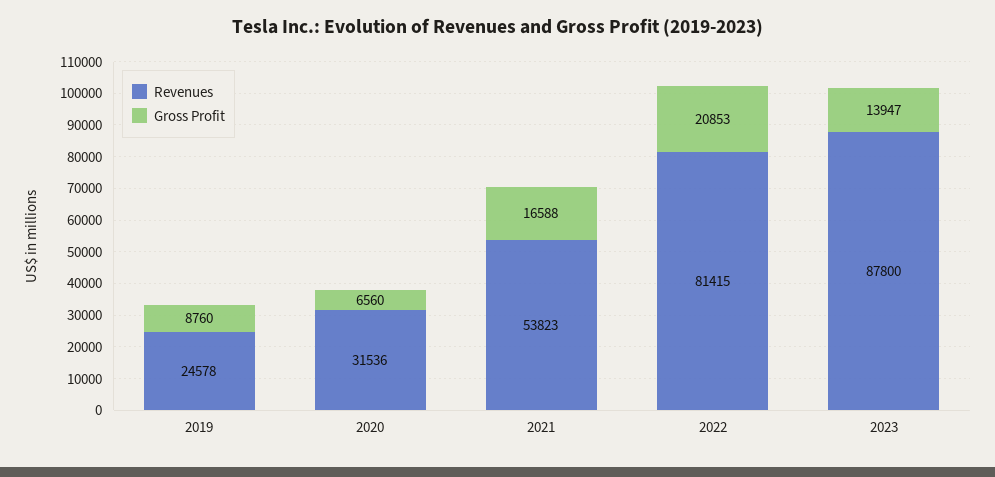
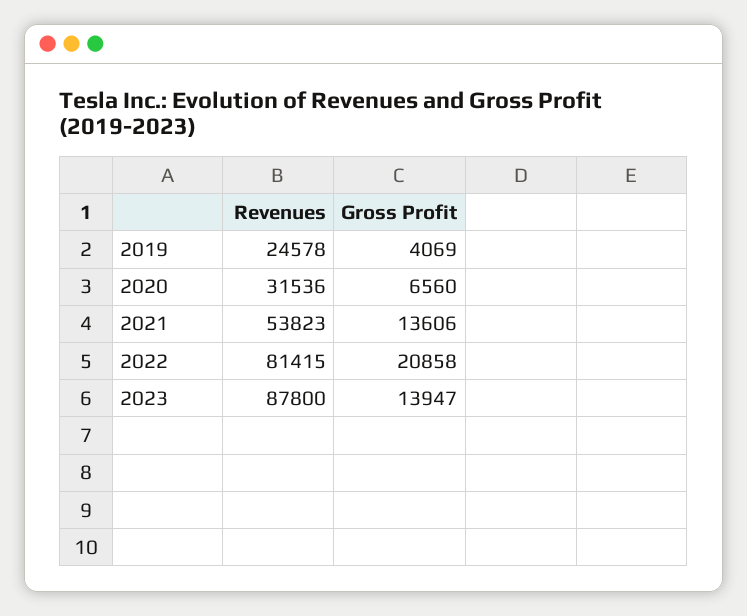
Gross Profit, 2019: 8760 -> 4069
Gross Profit, 2021: 16588 -> 13606
Gross Profit, 2022: 20853 -> 20858

